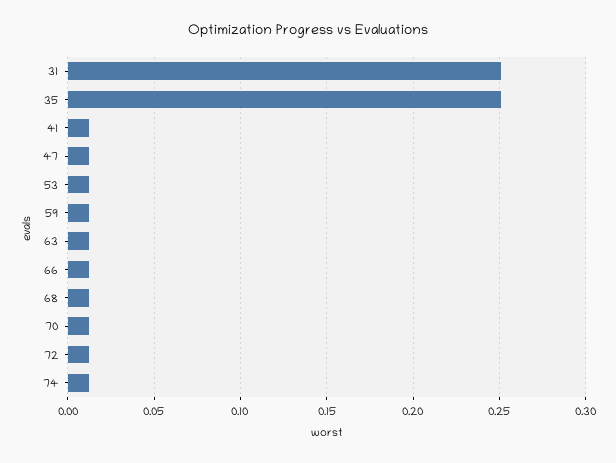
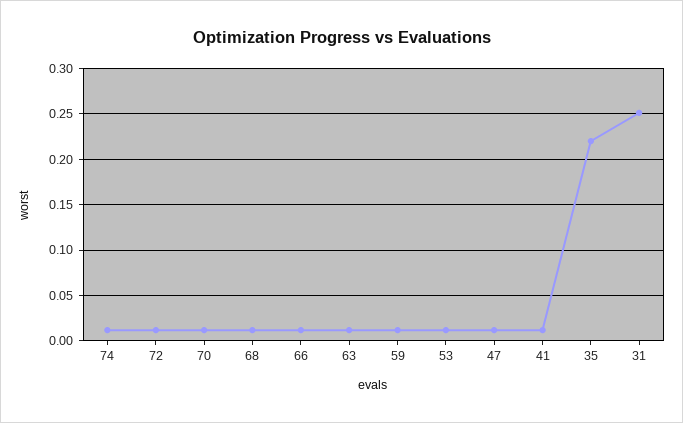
35: 0.25 -> 0.22

